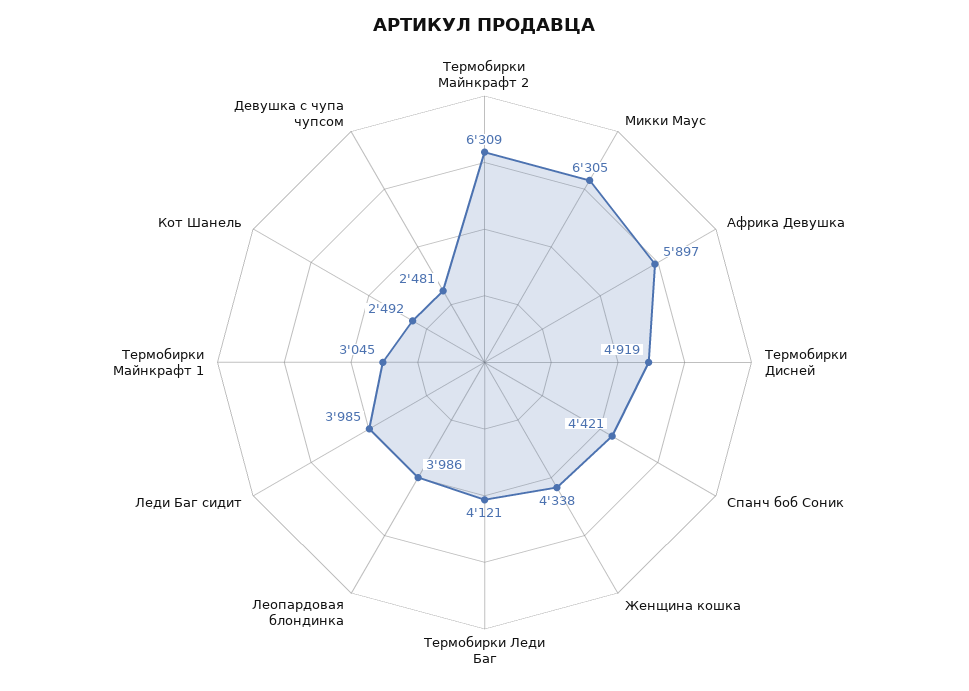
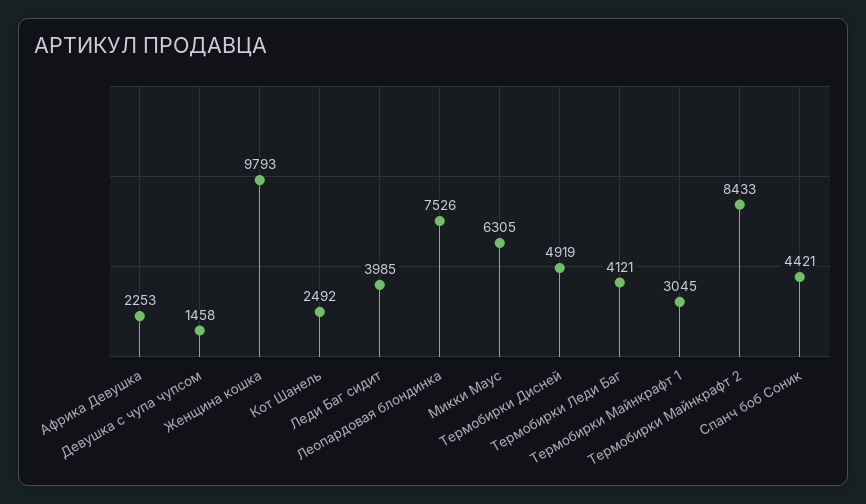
Термобирки Майнкрафт 2: 6309 -> 8433
Африка Девушка: 5897 -> 2253
Женщина кошка: 4338 -> 9793
Леопардовая блондинка: 3986 -> 7526
Девушка с чупа чупсом: 2481 -> 1458

